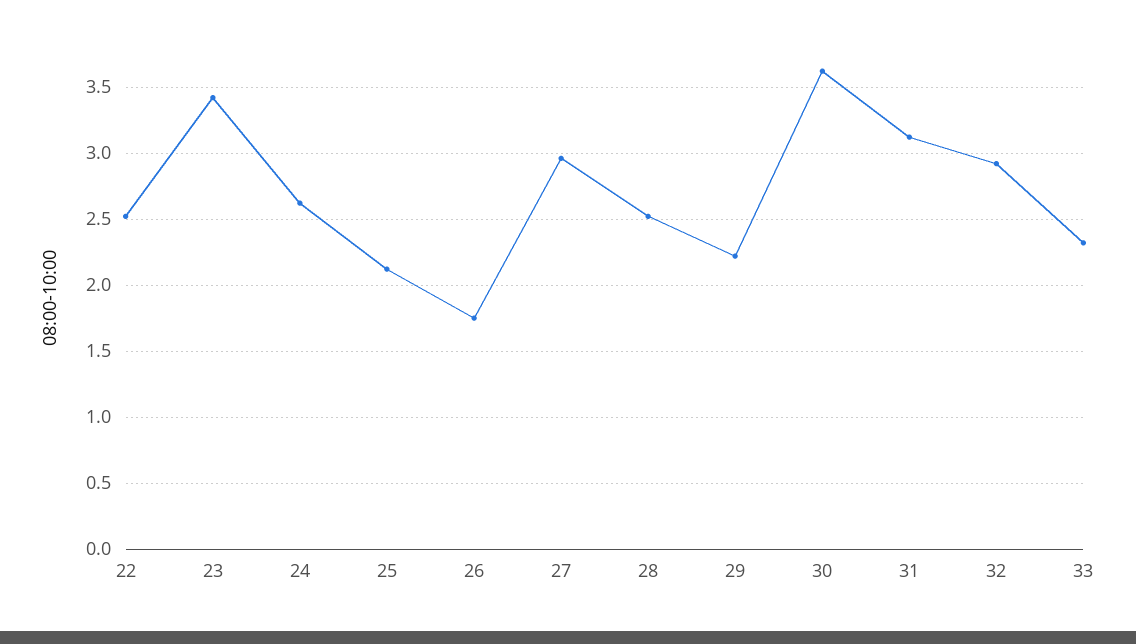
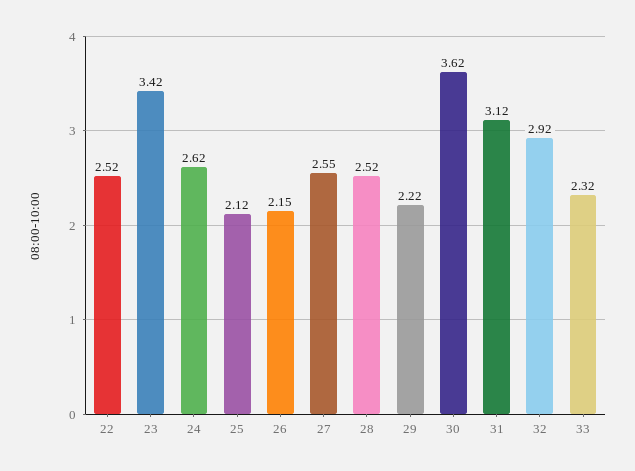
26: 1.75 -> 2.15
27: 2.95 -> 2.55

